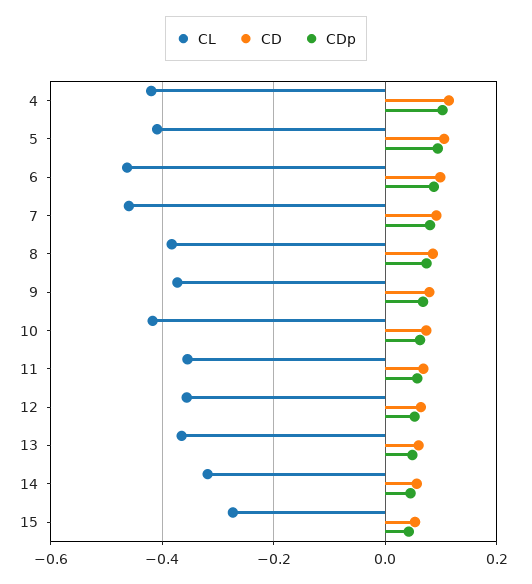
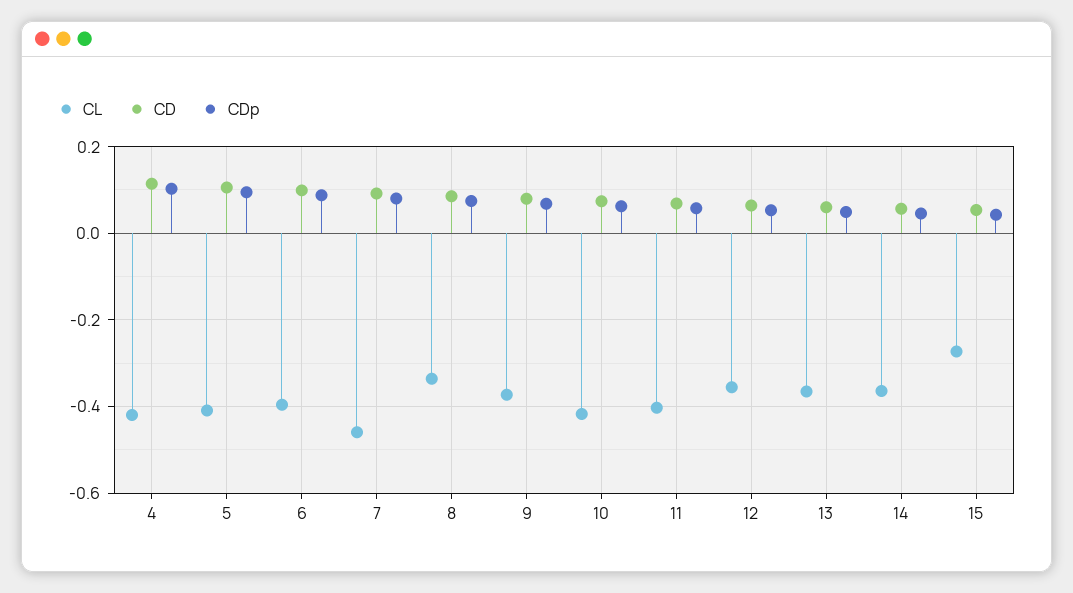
CL, 6: -0.46 -> -0.4
CL, 8: -0.38 -> -0.34
CL, 11: -0.36 -> -0.4
CL, 14: -0.32 -> -0.36

